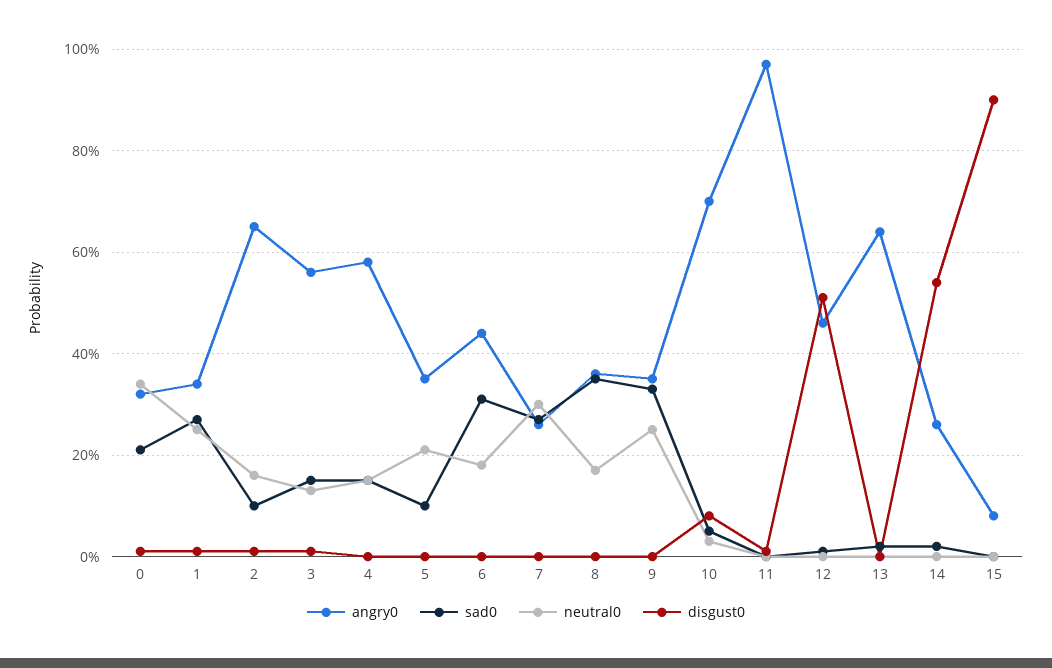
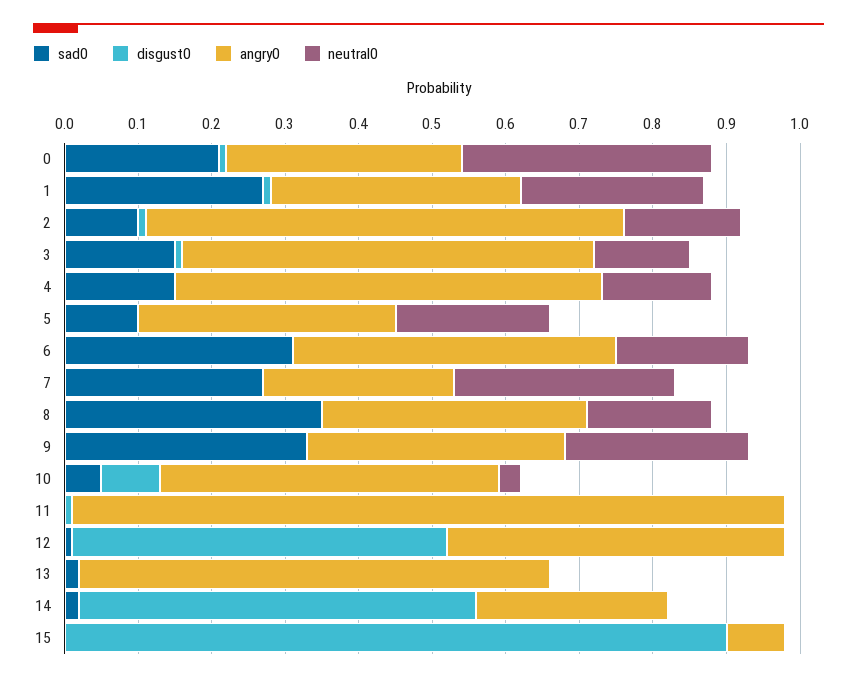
angry0, 10: 0.7 -> 0.45

